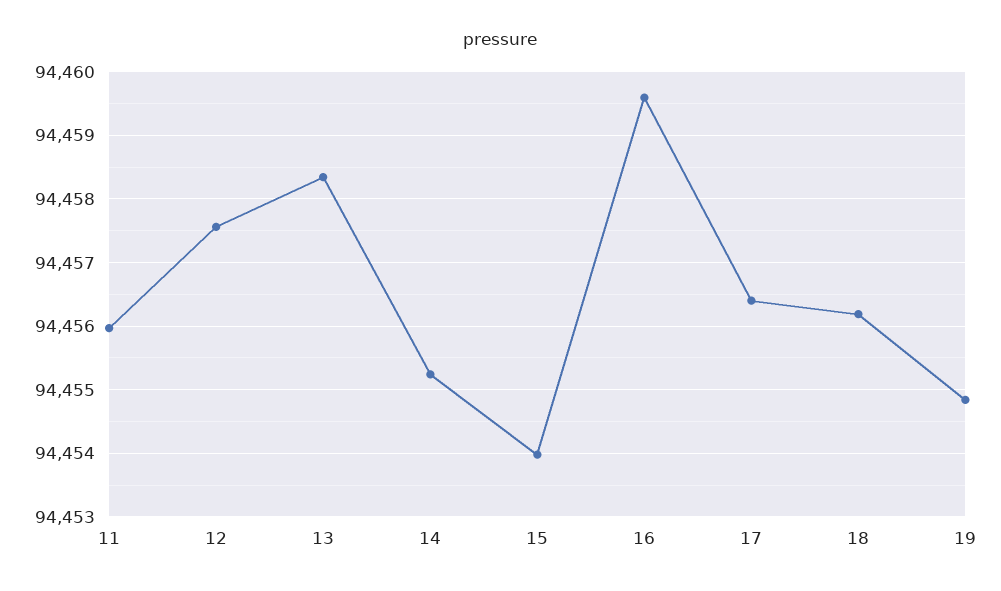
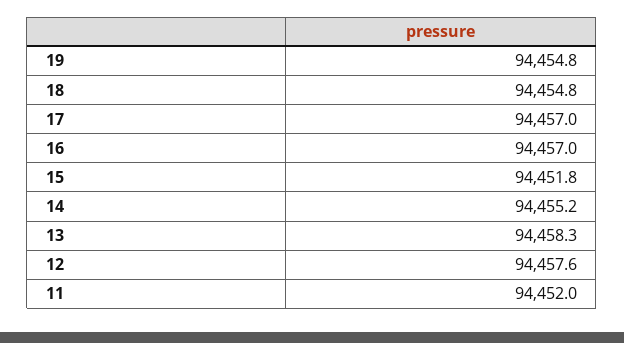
11: 94456 -> 94452
15: 94454 -> 94451.8
16: 94459.6 -> 94457
17: 94456.4 -> 94457
18: 94456.2 -> 94454.8

